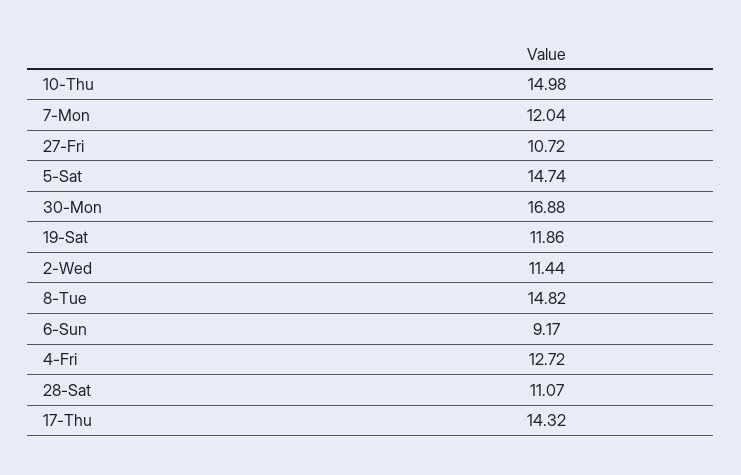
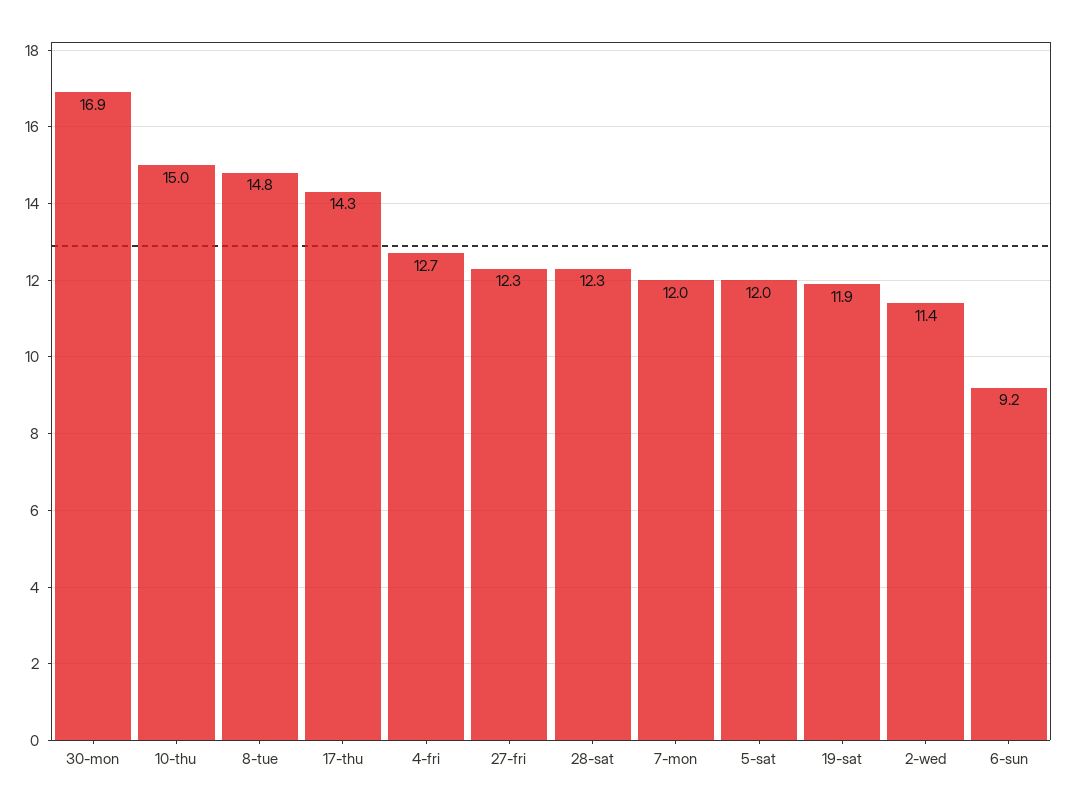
27-Fri: 10.72 -> 12.3
5-Sat: 14.74 -> 12
28-Sat: 11.07 -> 12.3

